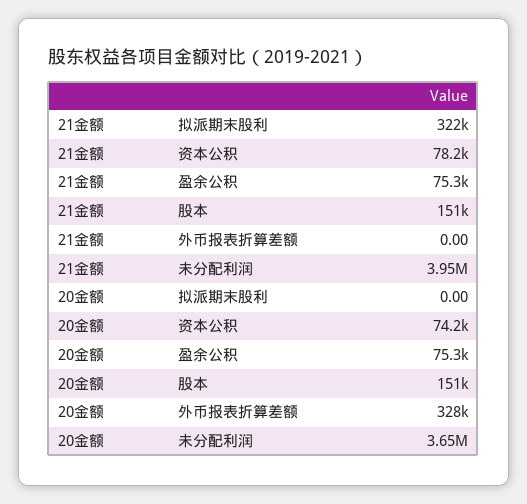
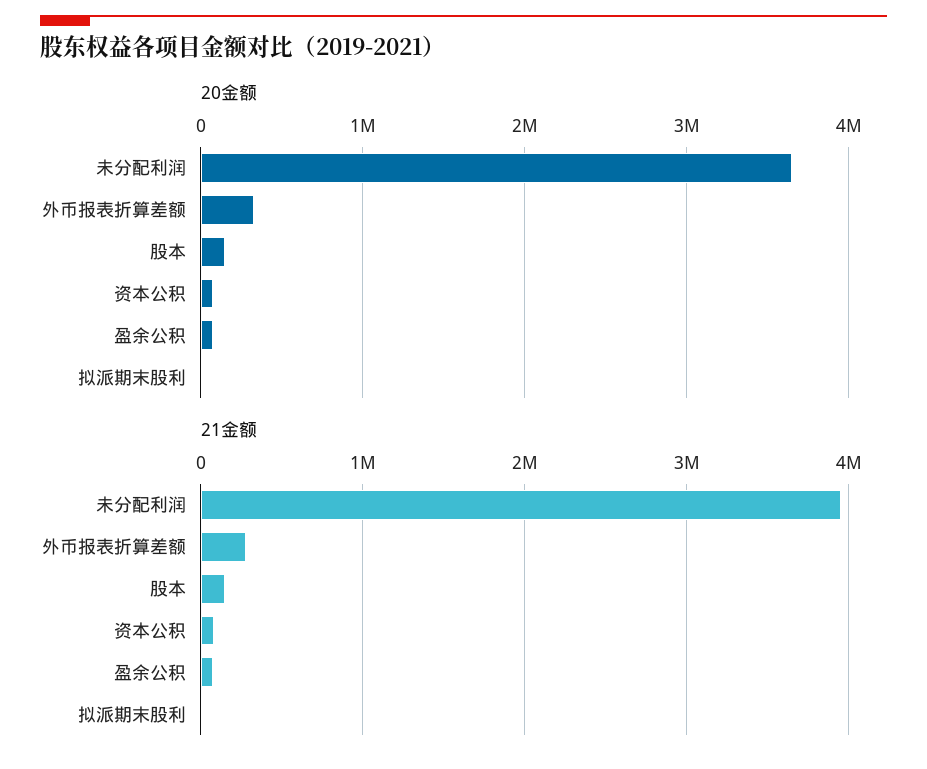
21金额, 拟派期末股利: 322000 -> 0
21金额, 外币报表折算差额: 0 -> 300000

